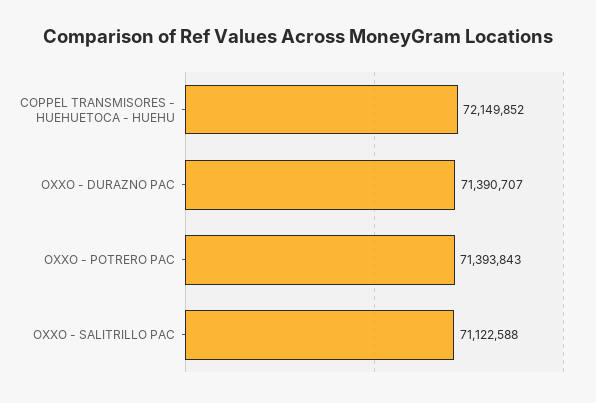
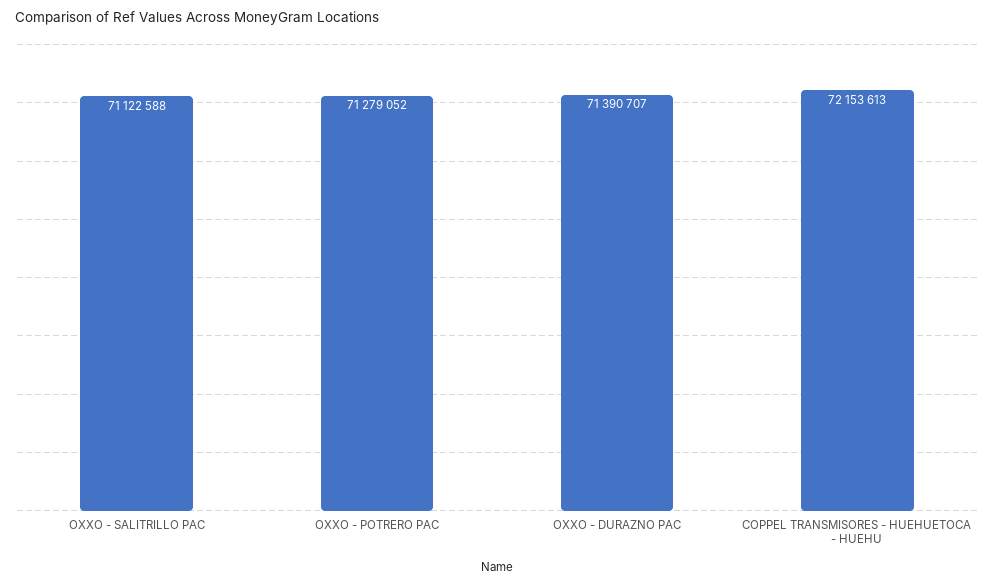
COPPEL TRANSMISORES - HUEHUETOCA - HUEHU: 72149852 -> 72153613
OXXO - POTRERO PAC: 71393843 -> 71279052

